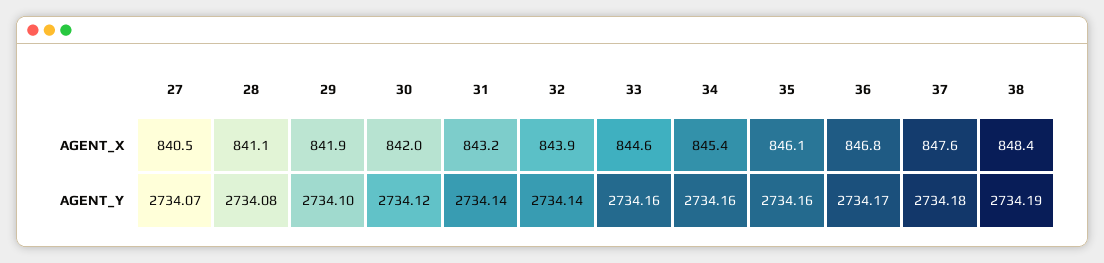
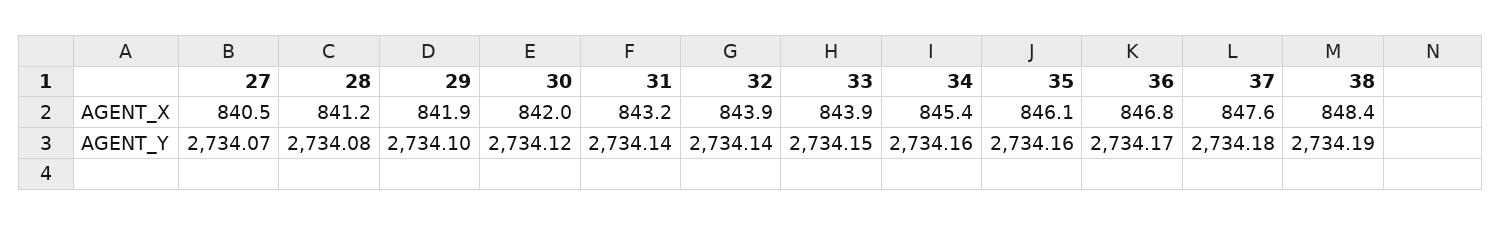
28, AGENT_X: 841.1 -> 841.2
33, AGENT_X: 844.6 -> 843.9
33, AGENT_Y: 2734.16 -> 2734.15

